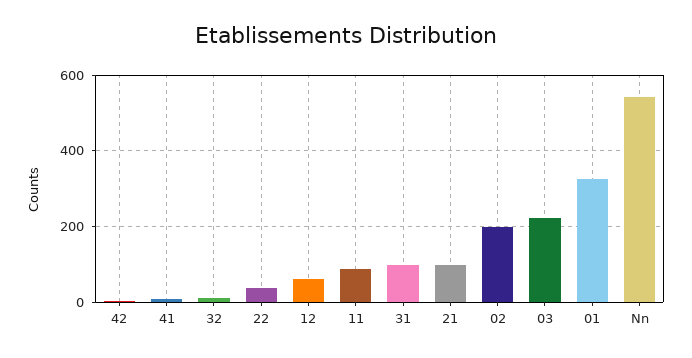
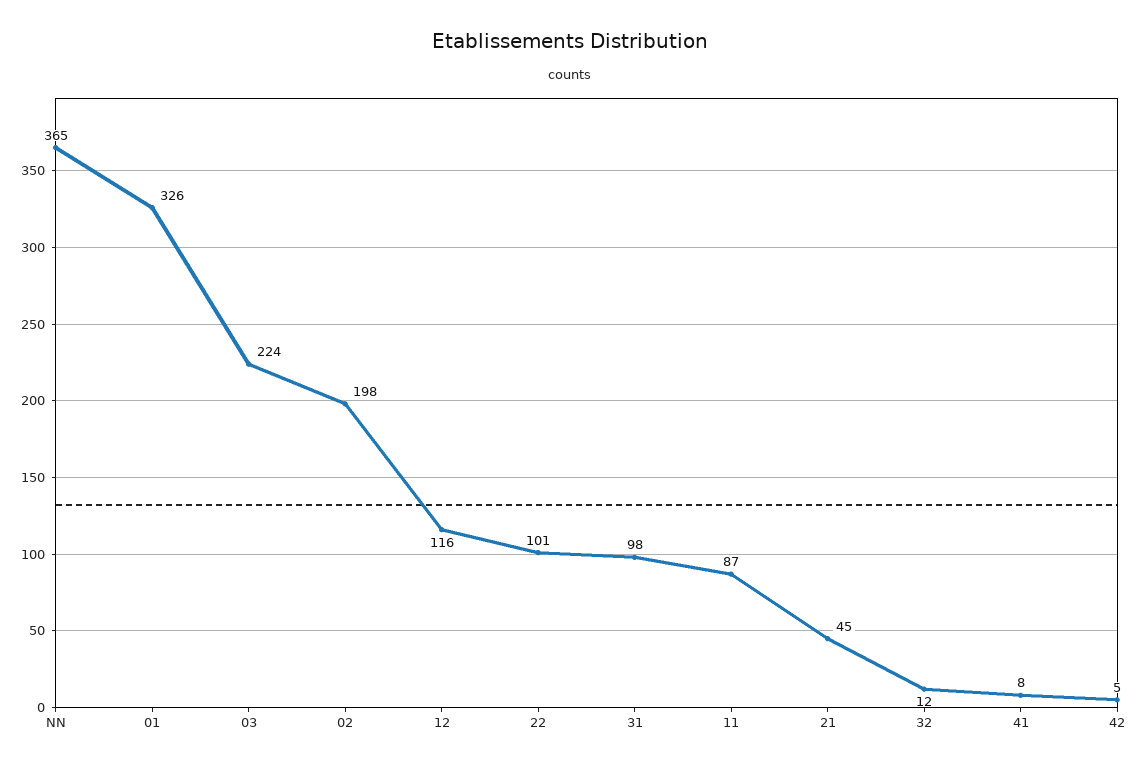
22: 40 -> 101
12: 60 -> 116
21: 100 -> 45
Nn: 540 -> 365

